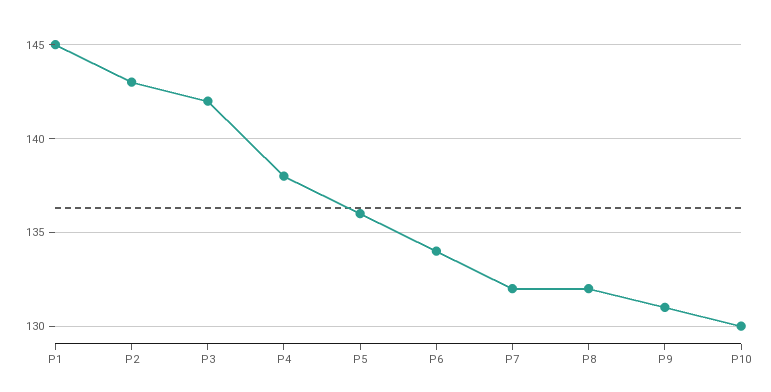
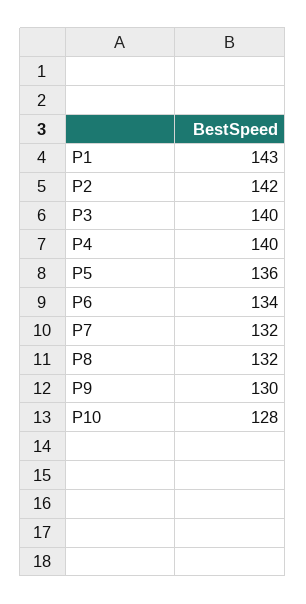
P1: 145 -> 143
P2: 143 -> 142
P3: 142 -> 140
P4: 138 -> 140
P9: 131 -> 130
P10: 130 -> 128

